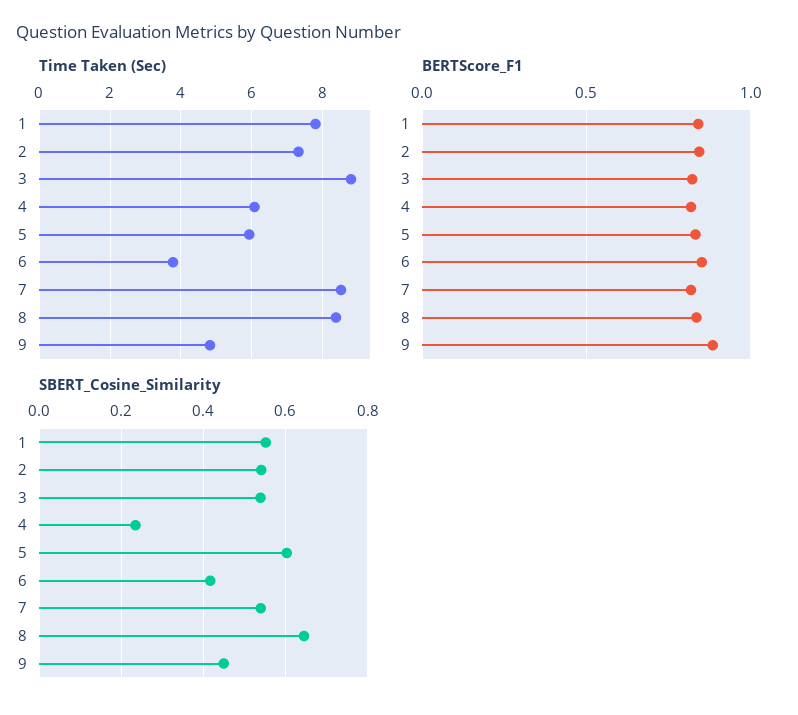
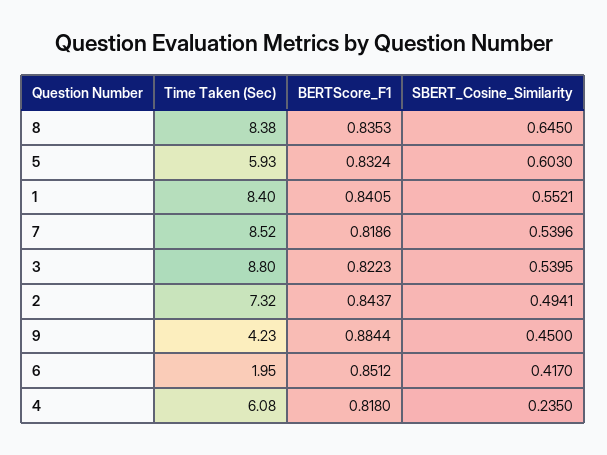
Time Taken (Sec), 1: 7.8 -> 8.4
Time Taken (Sec), 6: 3.8 -> 1.95
Time Taken (Sec), 9: 4.8 -> 4.23
SBERT_Cosine_Similarity, 2: 0.54 -> 0.4941

